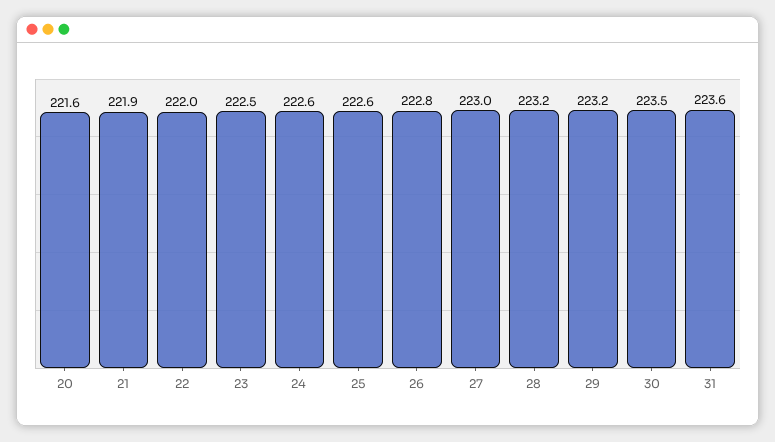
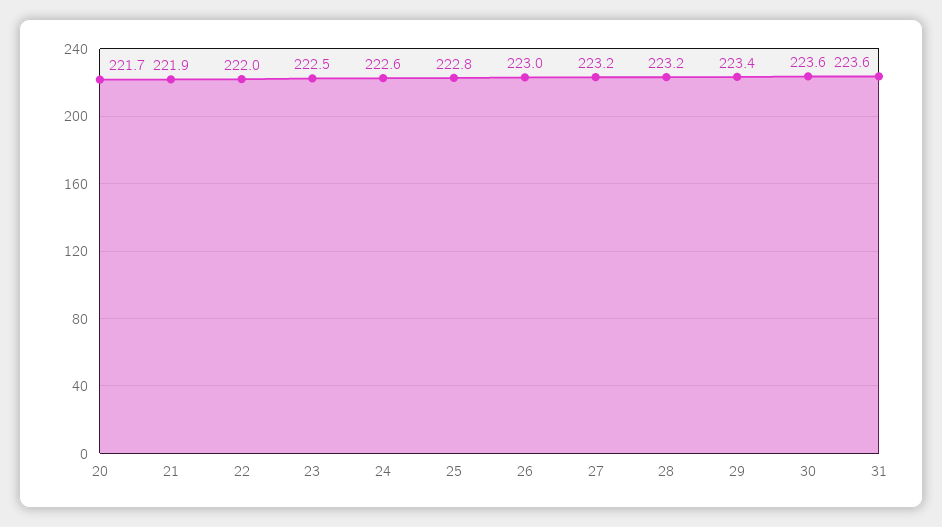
20: 221.6 -> 221.7
25: 222.6 -> 222.8
26: 222.8 -> 223
27: 223 -> 223.2
29: 223.2 -> 223.4
30: 223.5 -> 223.6

